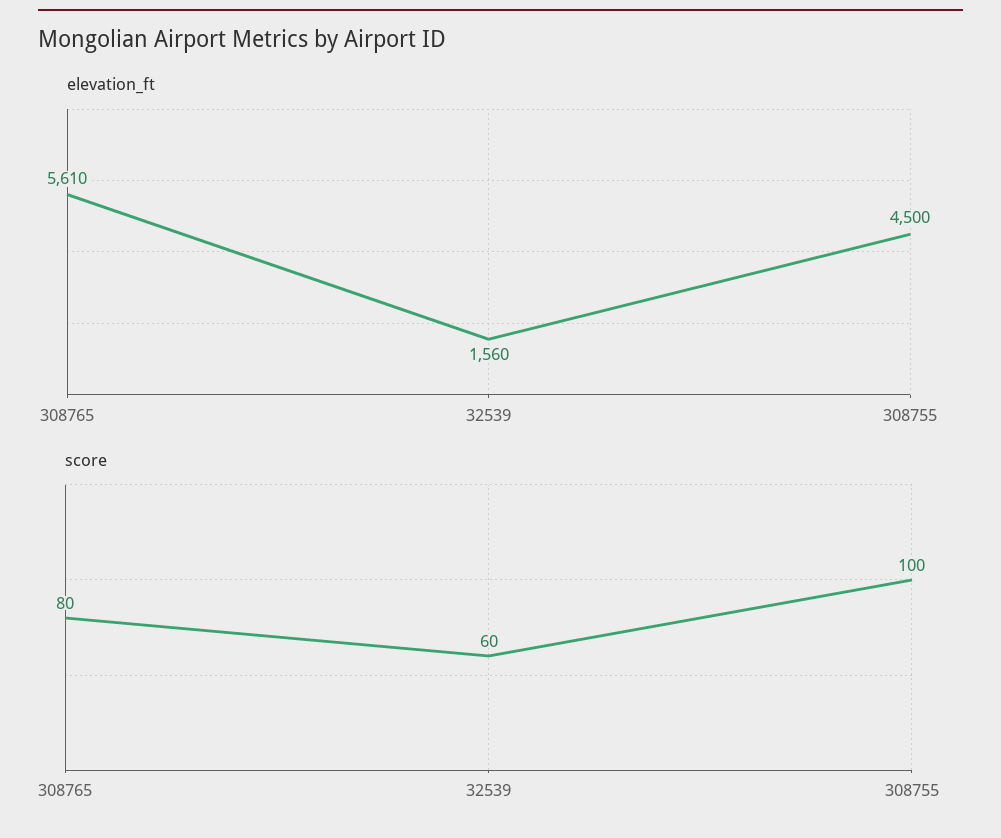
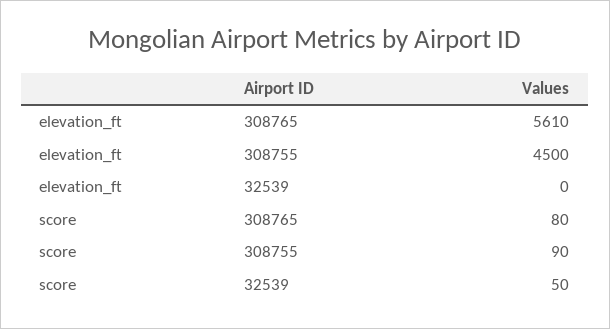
elevation_ft, 32539: 1560 -> 0
score, 32539: 60 -> 50
score, 308755: 100 -> 90

